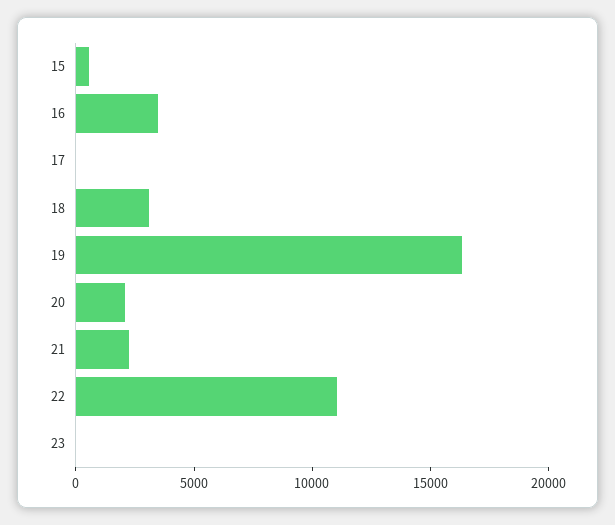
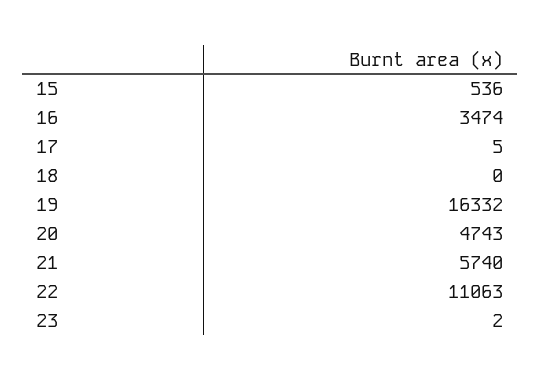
18: 3000 -> 0
20: 2000 -> 4743
21: 2000 -> 5740

